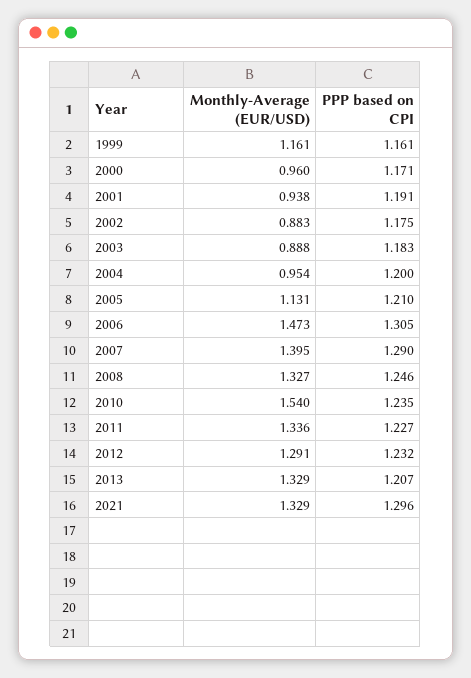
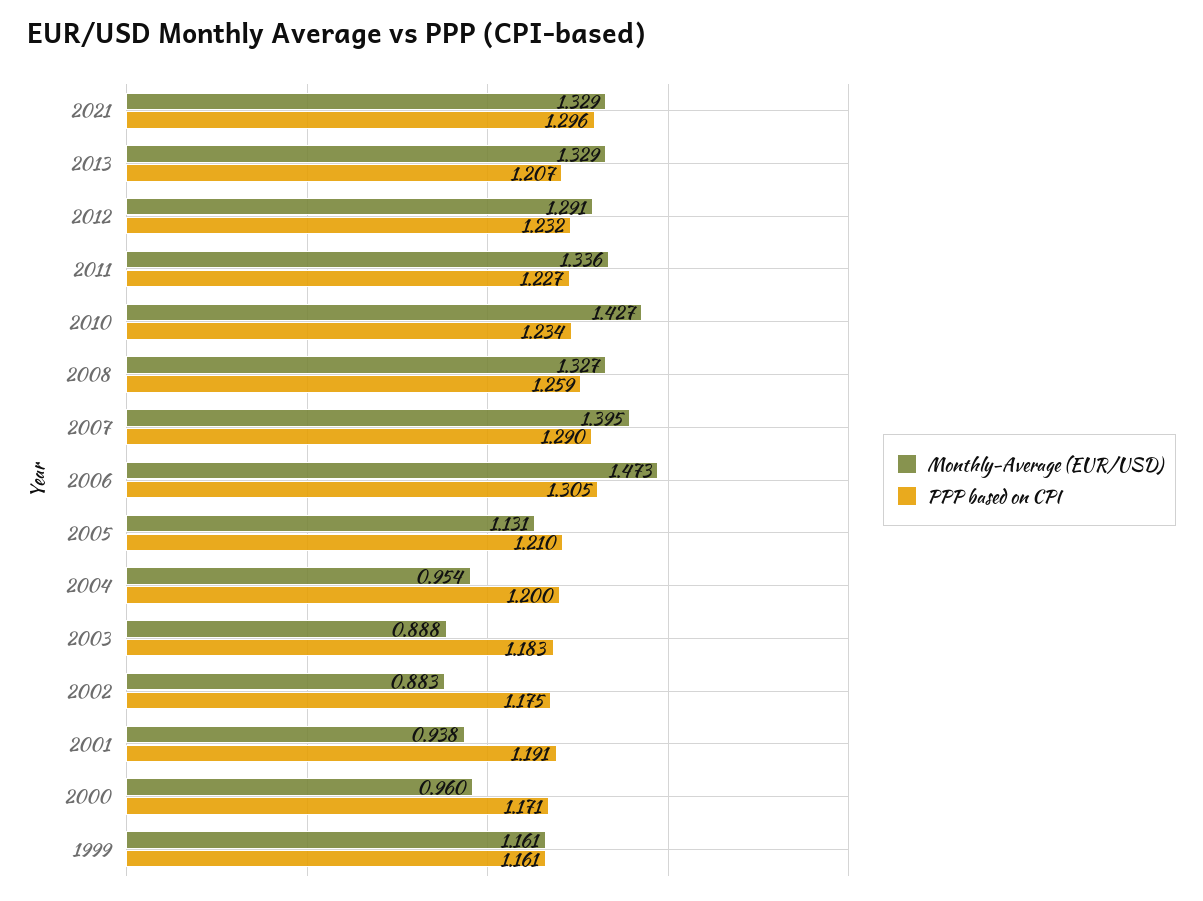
PPP based on CPI, 2008: 1.246 -> 1.259
Monthly-Average (EUR/USD), 2010: 1.54 -> 1.427
PPP based on CPI, 2010: 1.235 -> 1.234

